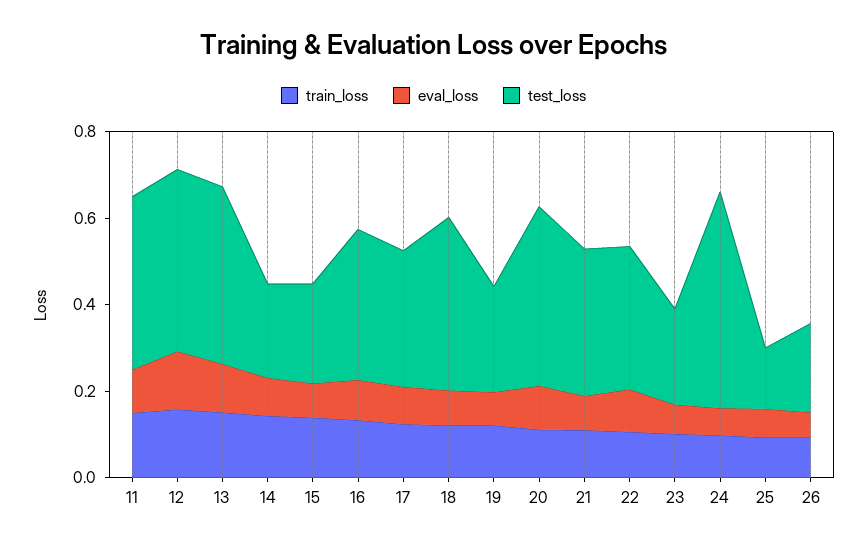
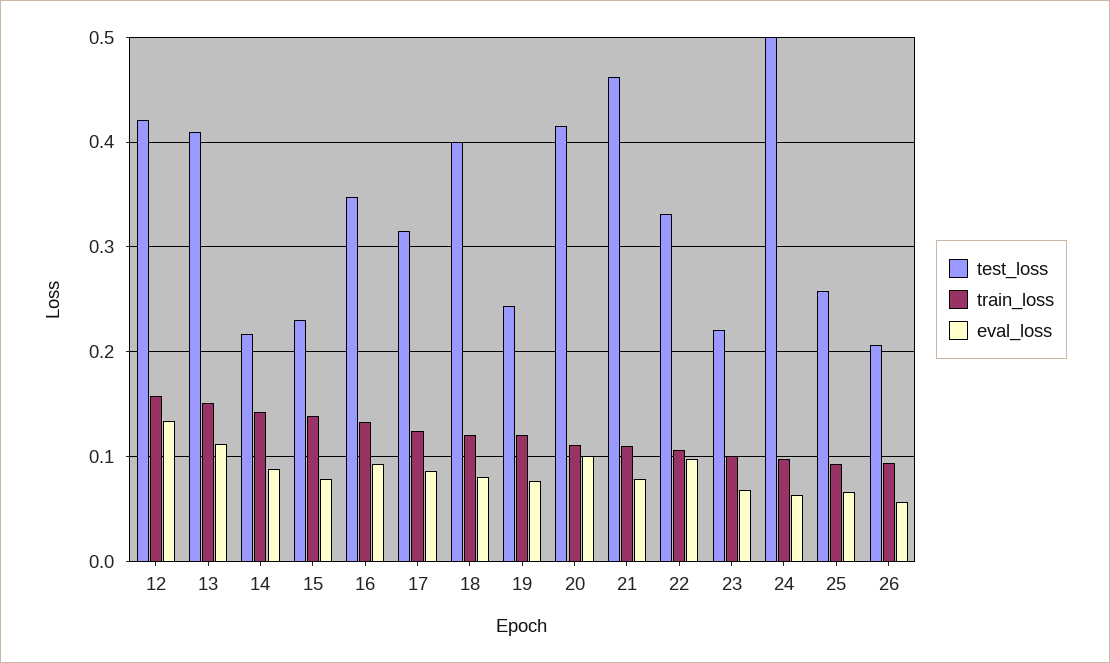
train_loss, 11: 0.15 -> none
eval_loss, 11: 0.1 -> none
test_loss, 11: 0.4 -> none
test_loss, 21: 0.35 -> 0.46
test_loss, 25: 0.15 -> 0.26

